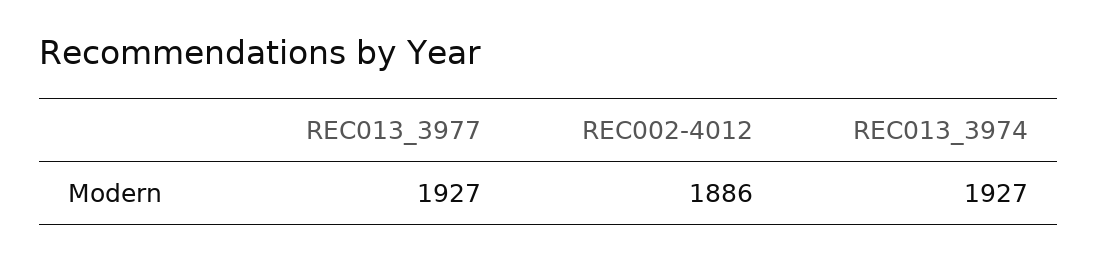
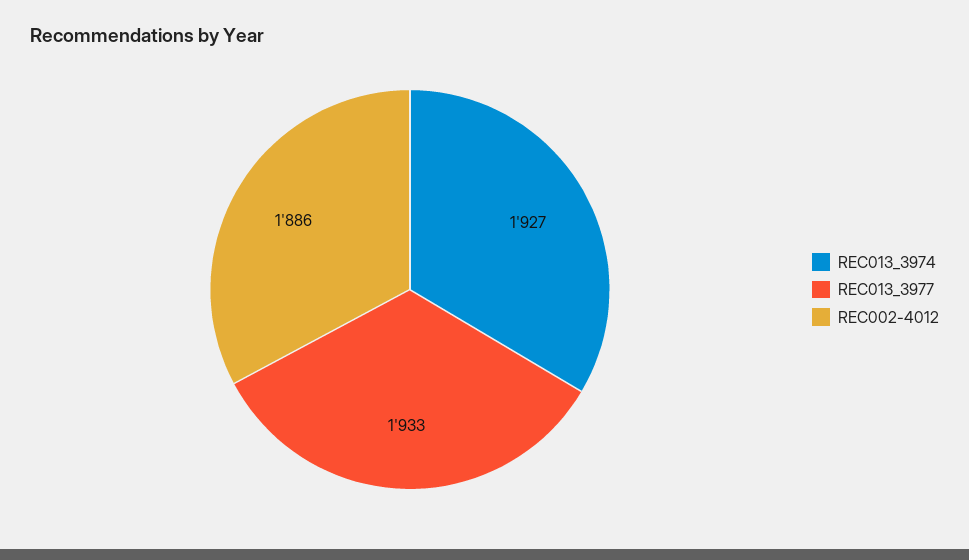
REC013_3977: 1927 -> 1933

